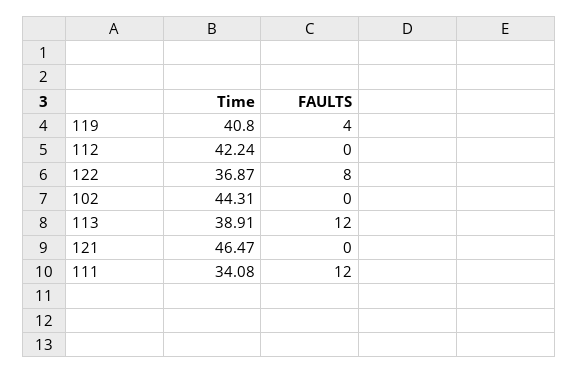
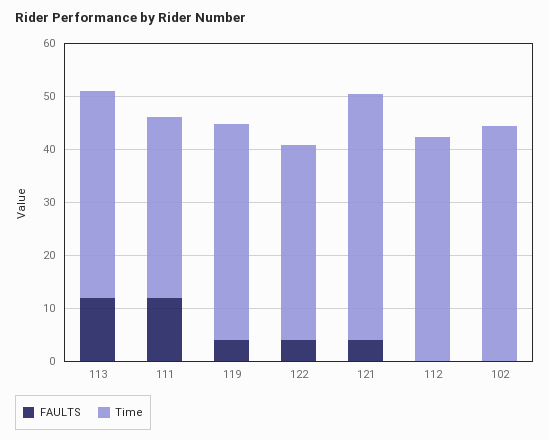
FAULTS, 122: 8 -> 4
FAULTS, 121: 0 -> 4

